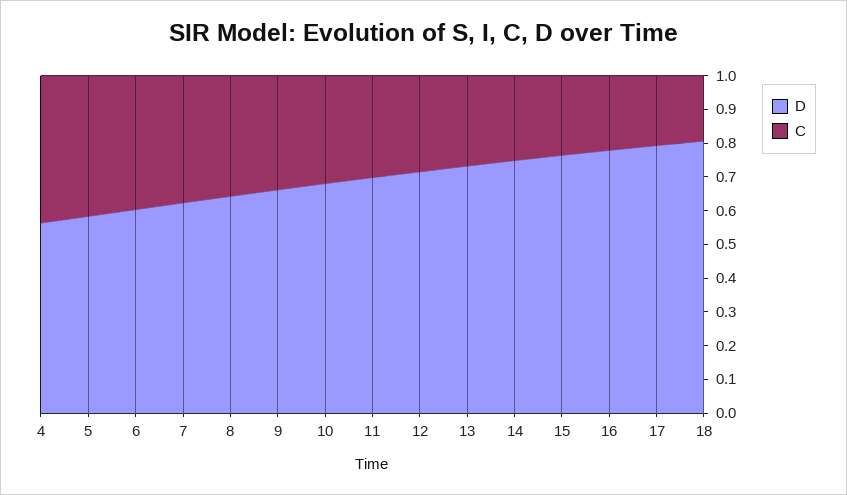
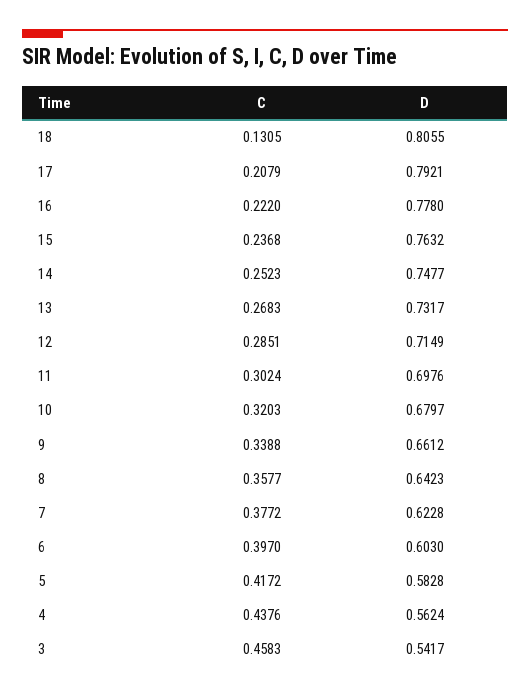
C, 18: 0.2 -> 0.1305
C, 3: none -> 0.4583
D, 3: none -> 0.5417

